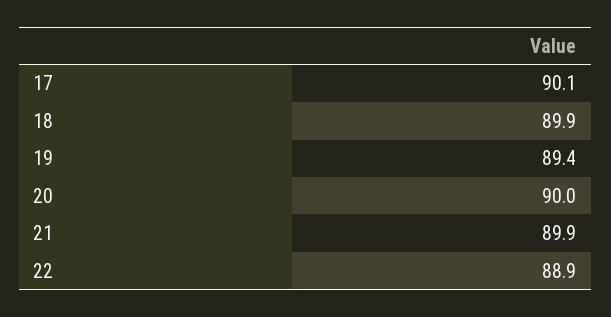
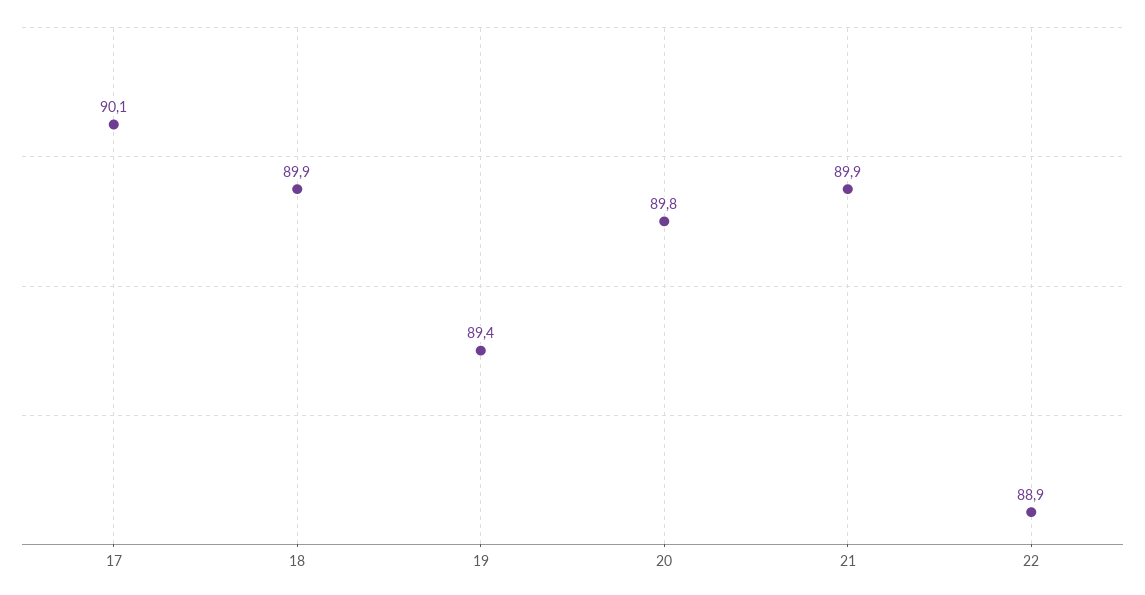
20: 90 -> 89.8

